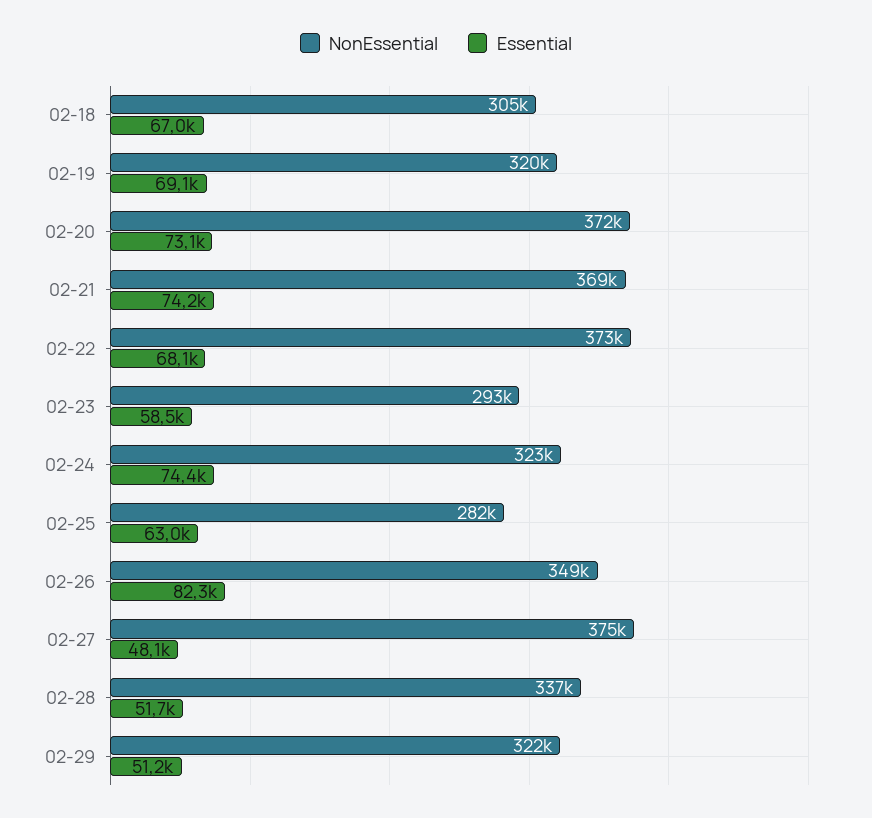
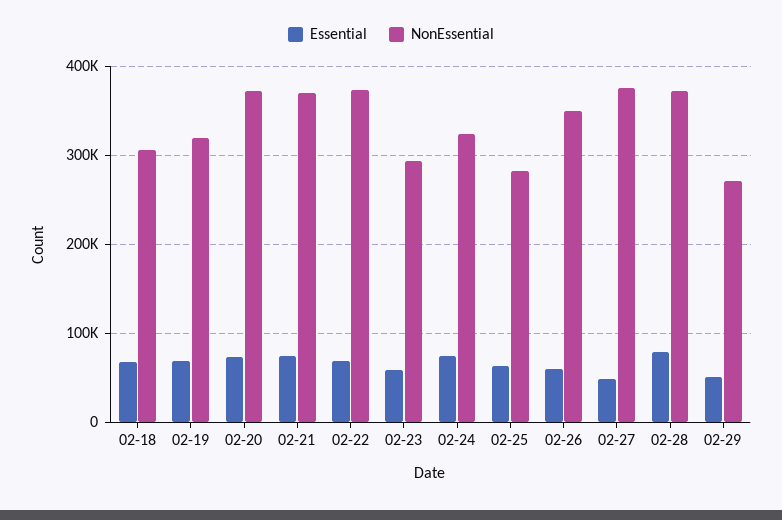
Essential, 02-26: 82300 -> 60000
NonEssential, 02-28: 337000 -> 370000
Essential, 02-28: 51700 -> 80000
NonEssential, 02-29: 322000 -> 270000

